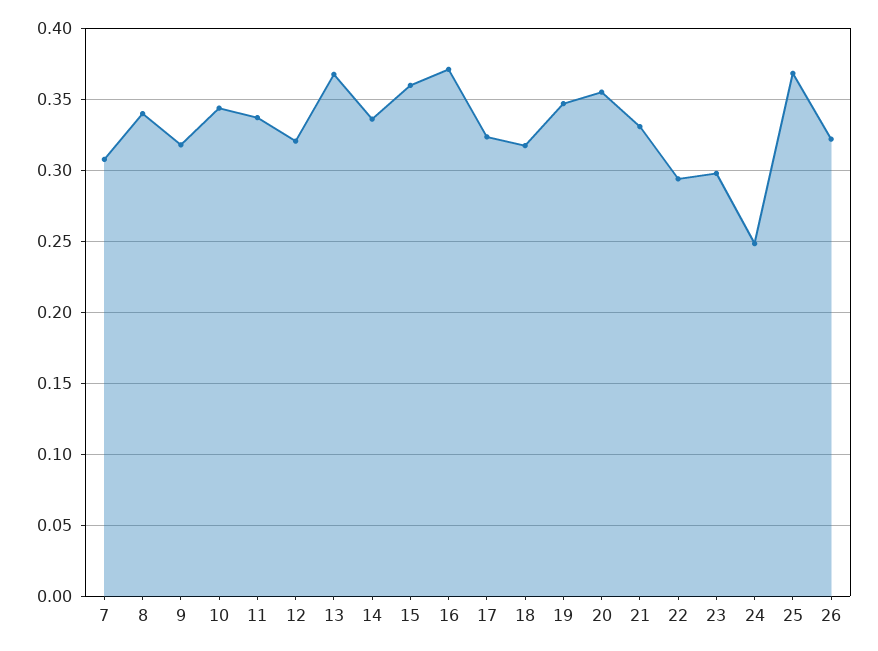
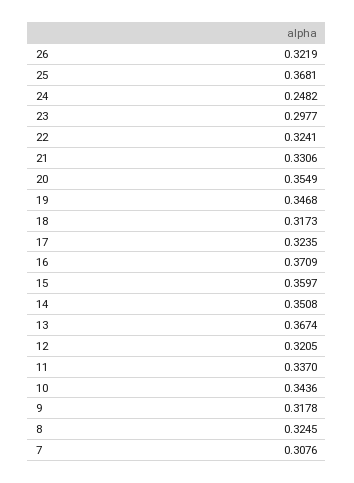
8: 0.34 -> 0.3245
14: 0.335 -> 0.3508
22: 0.295 -> 0.3241

